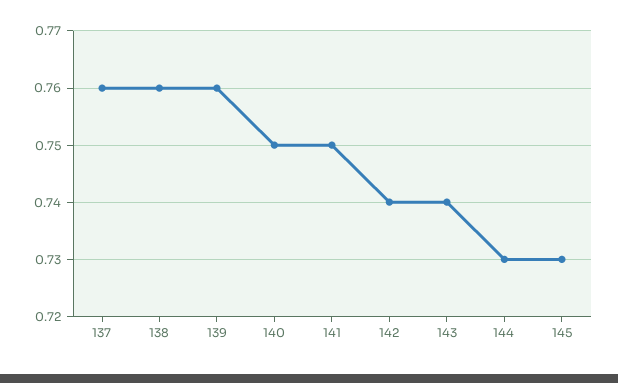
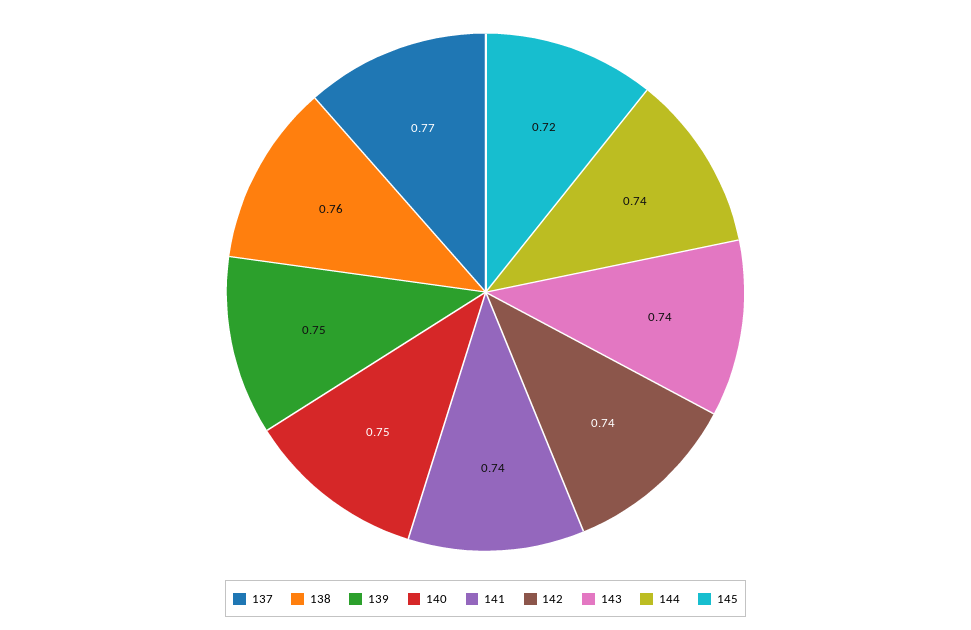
137: 0.76 -> 0.77
139: 0.76 -> 0.75
141: 0.75 -> 0.74
144: 0.73 -> 0.74
145: 0.73 -> 0.72

